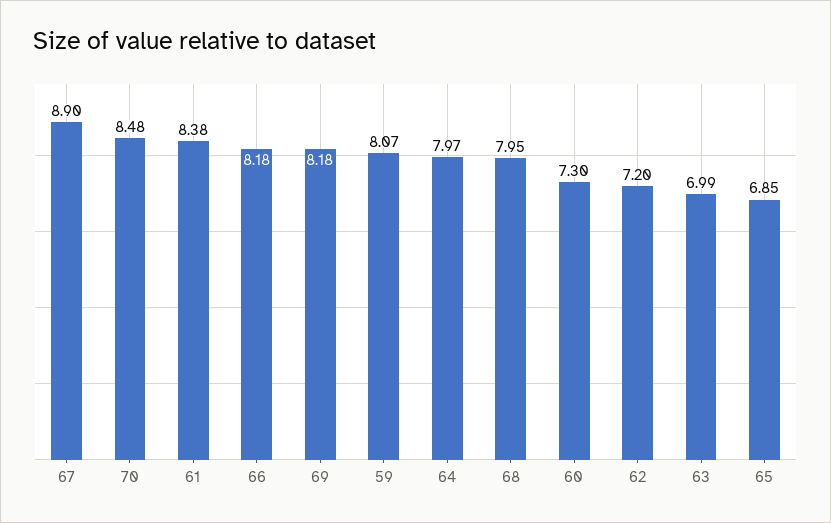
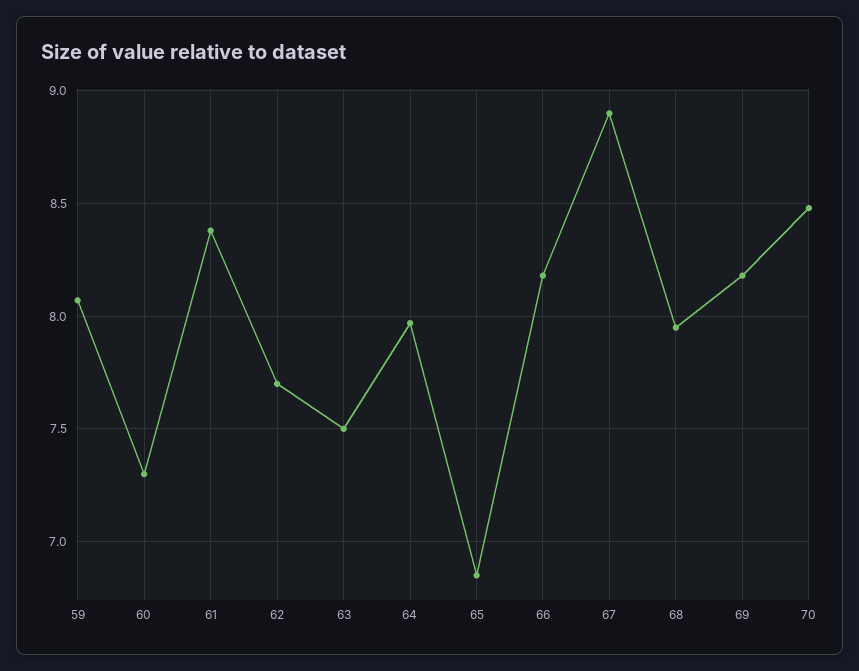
62: 7.2 -> 7.7
63: 6.99 -> 7.5

